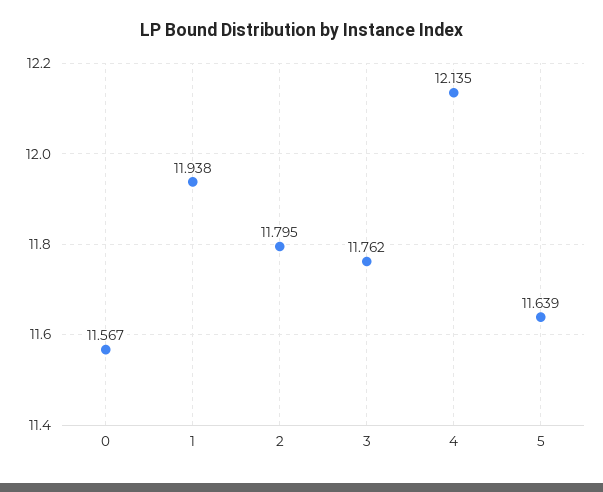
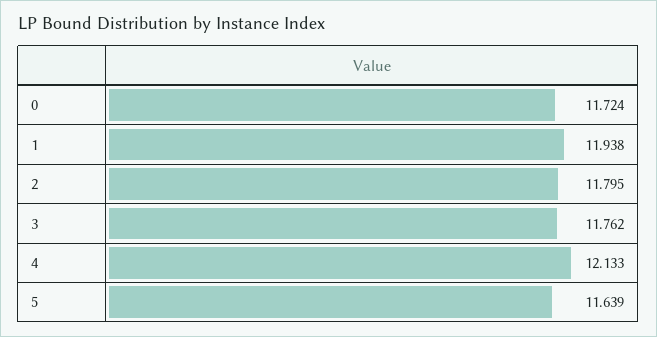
0: 11.567 -> 11.724
4: 12.135 -> 12.133

